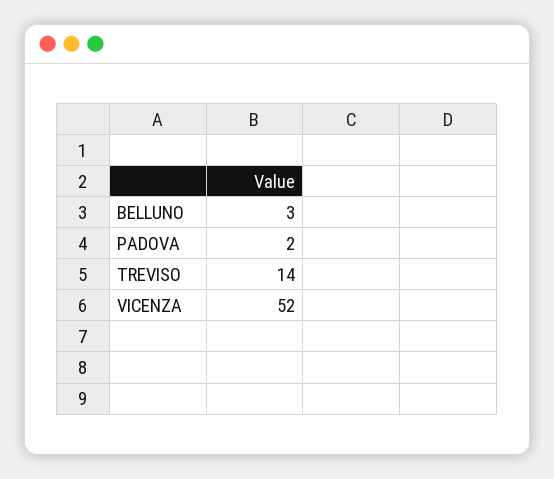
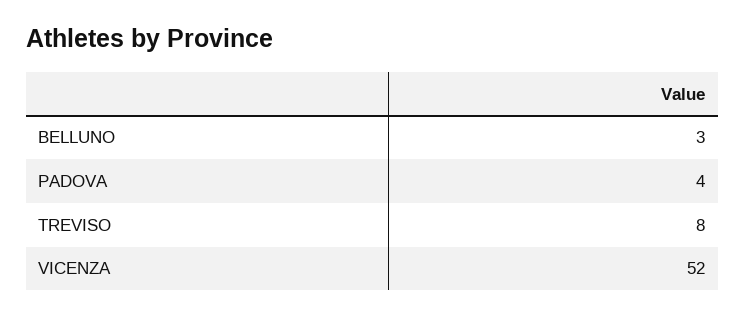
PADOVA: 2 -> 4
TREVISO: 14 -> 8

